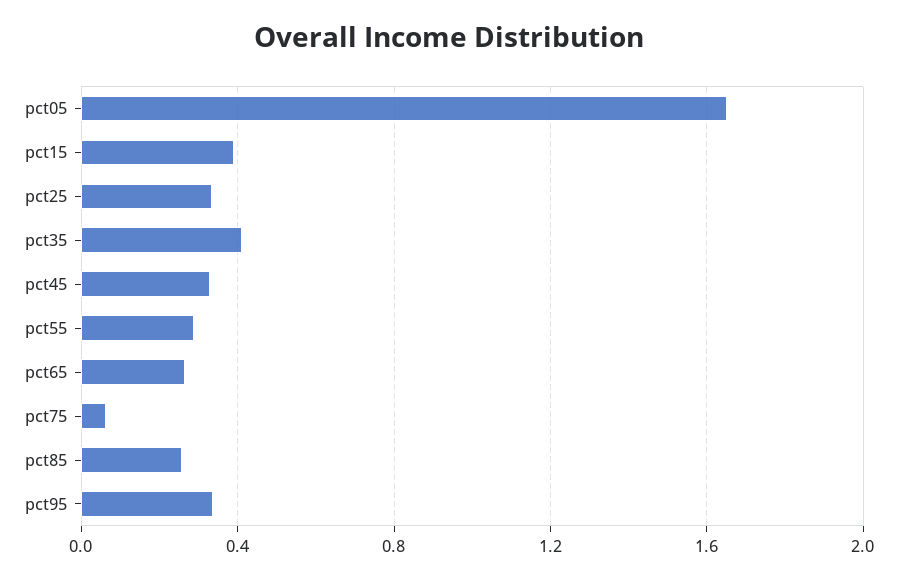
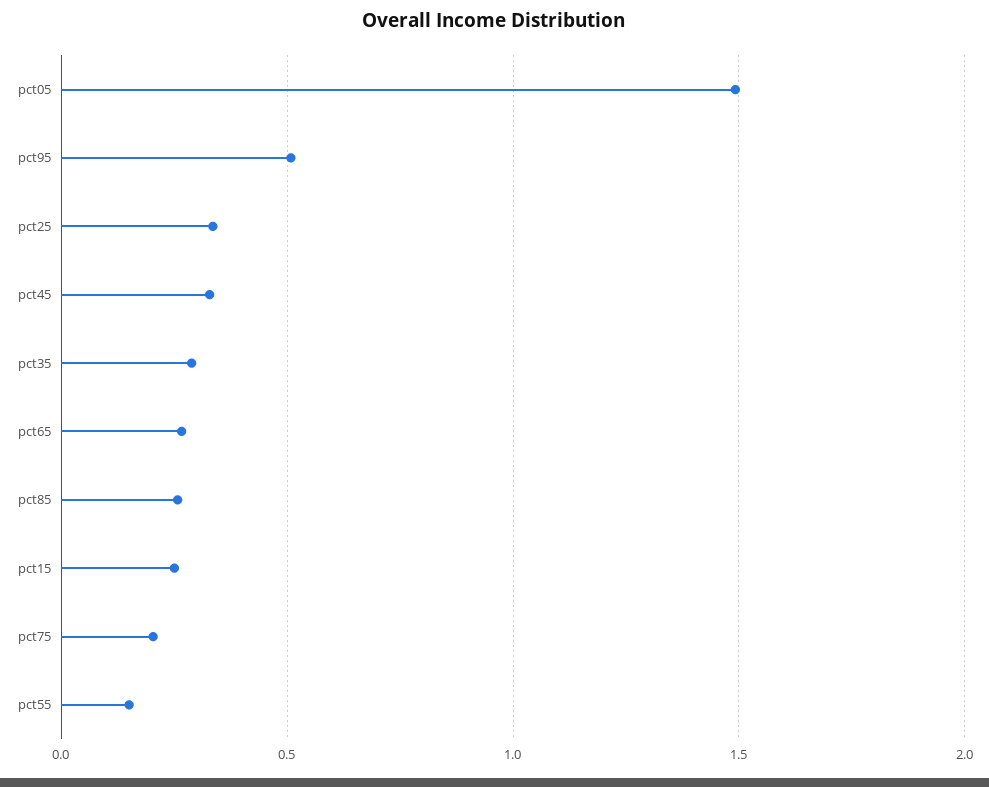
pct05: 1.65 -> 1.5
pct15: 0.4 -> 0.25
pct35: 0.4 -> 0.3
pct55: 0.3 -> 0.15
pct75: 0.05 -> 0.2
pct95: 0.35 -> 0.5

